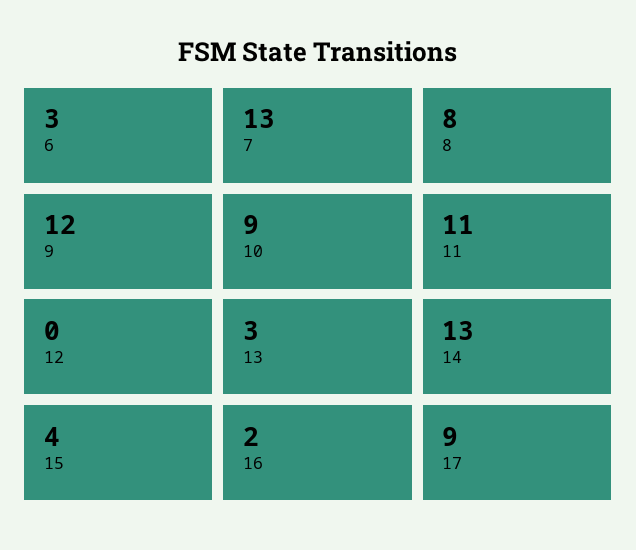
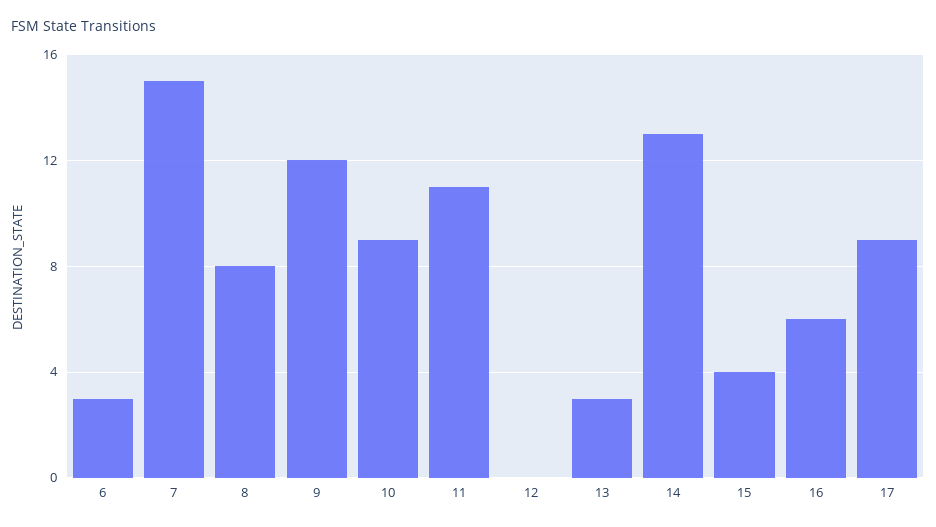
7: 13 -> 15
16: 2 -> 6

